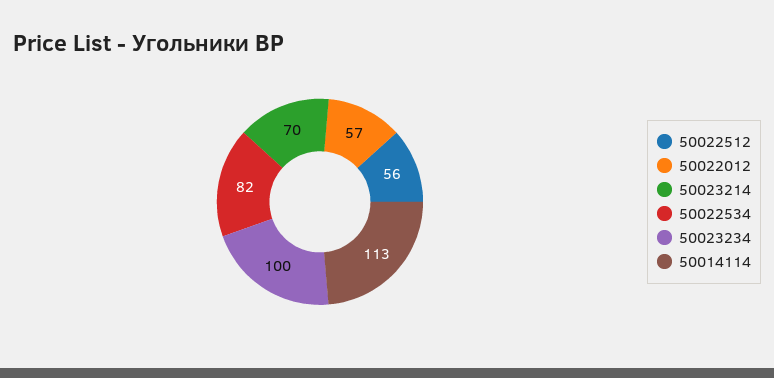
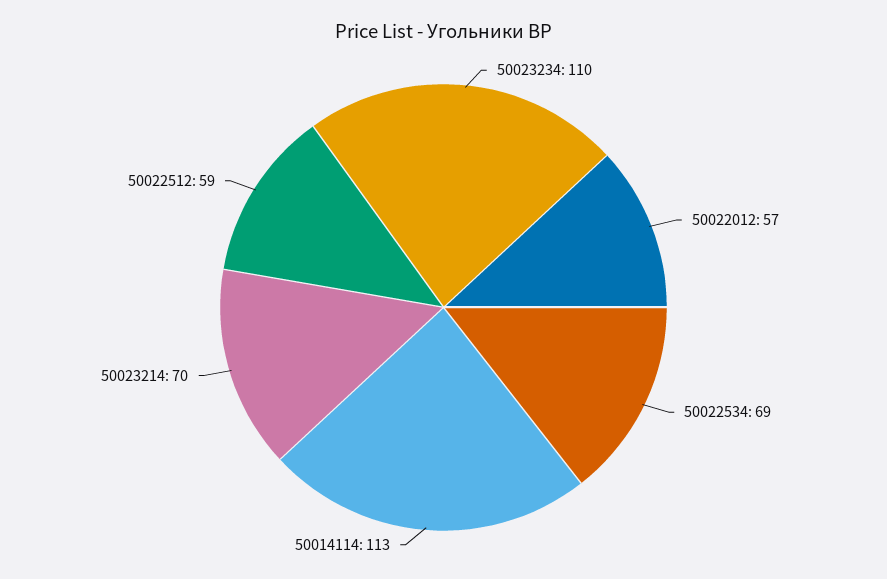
50022512: 56 -> 59
50022534: 82 -> 69
50023234: 100 -> 110

